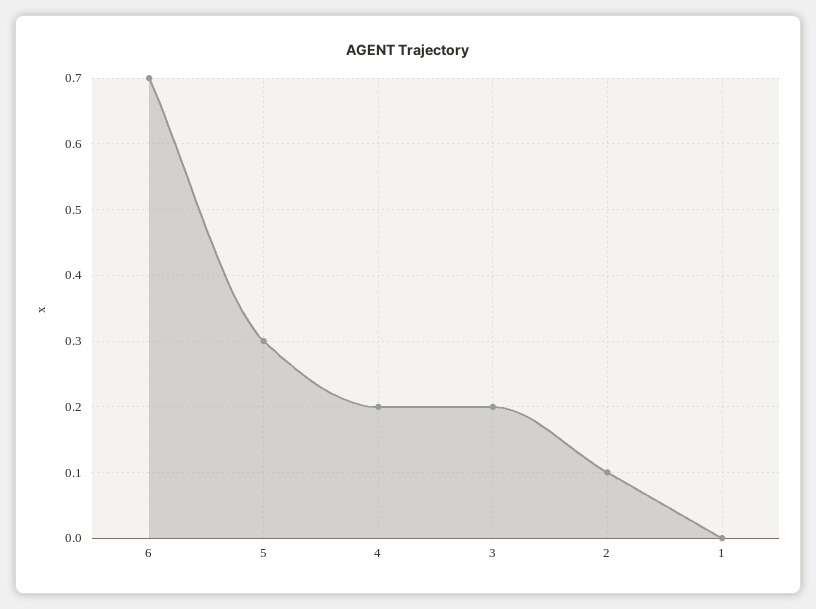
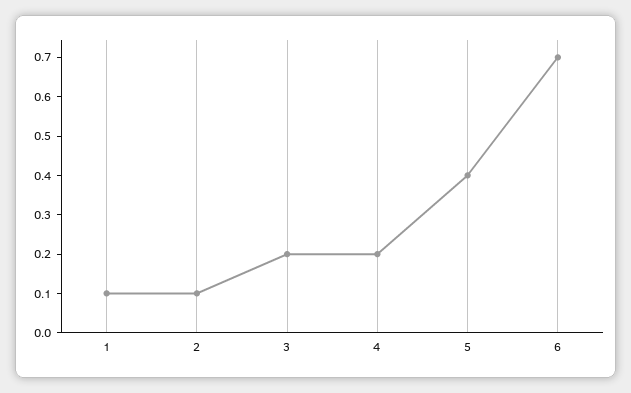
5: 0.3 -> 0.4
1: 0 -> 0.1

